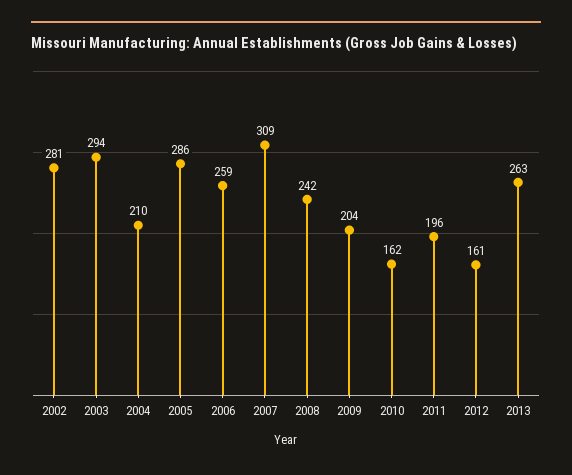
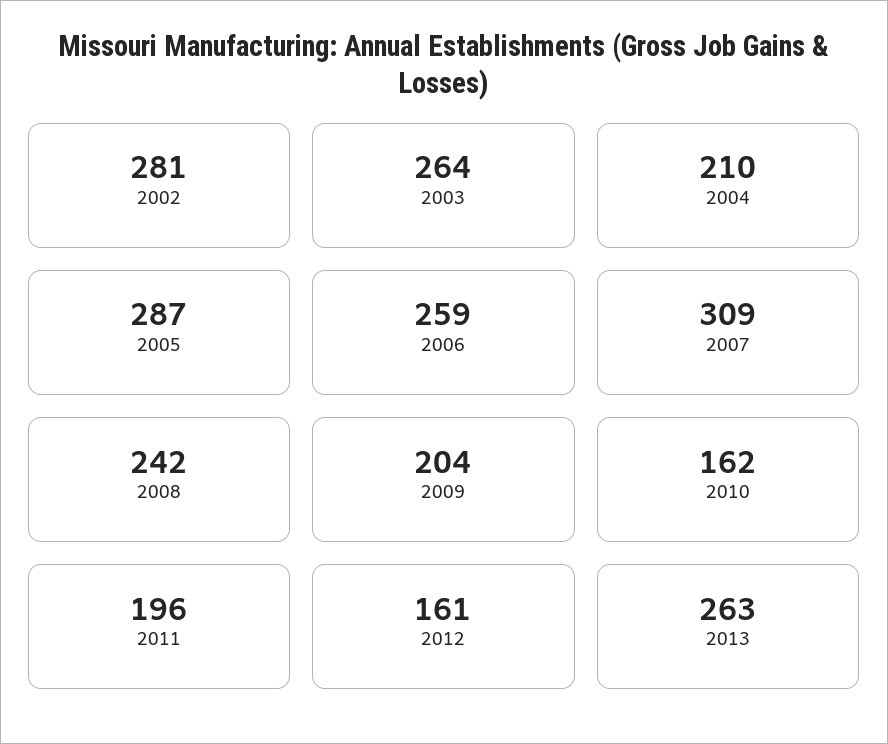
2003: 294 -> 264
2005: 286 -> 287

